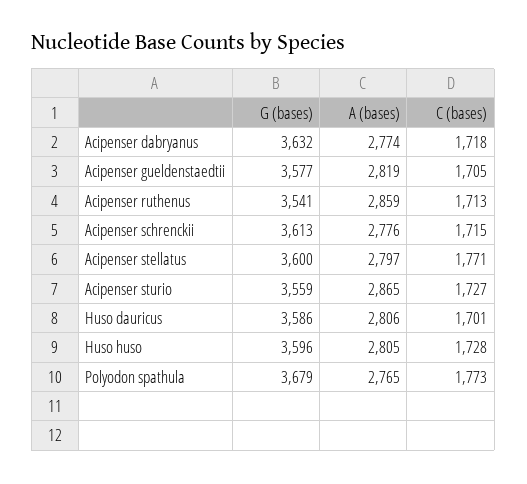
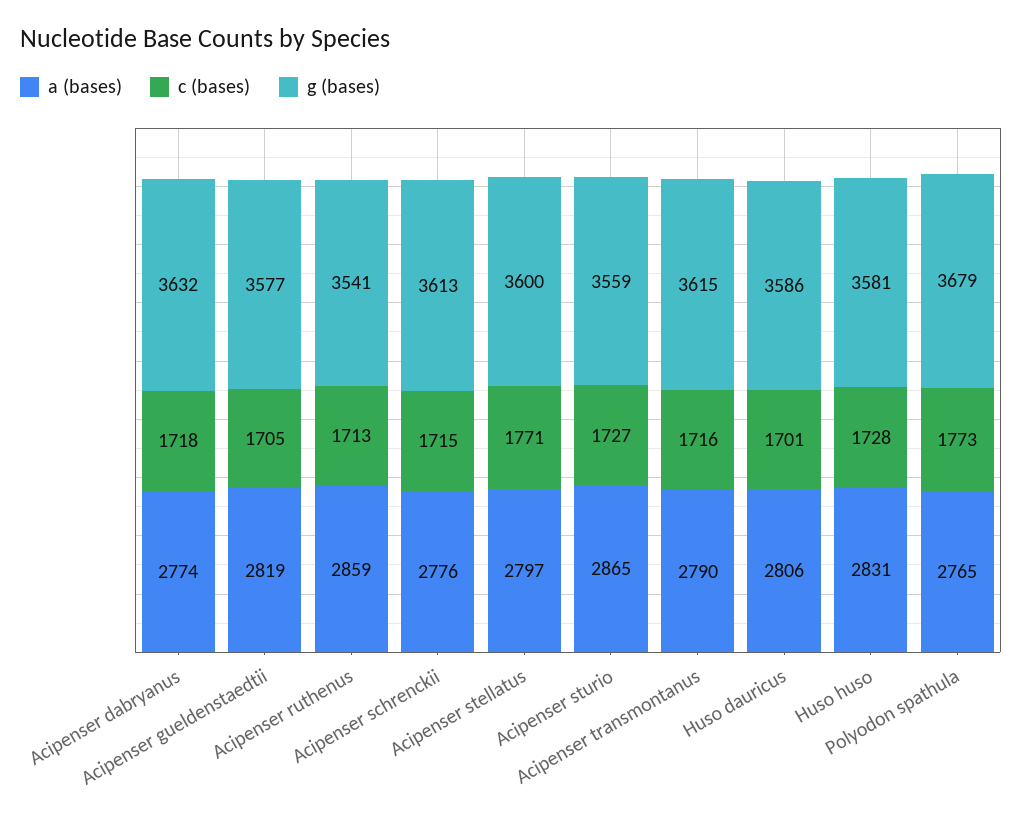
G (bases), Huso huso: 3596 -> 3581
A (bases), Huso huso: 2805 -> 2831
A (bases), Acipenser transmontanus: none -> 2790
C (bases), Acipenser transmontanus: none -> 1716
G (bases), Acipenser transmontanus: none -> 3615

